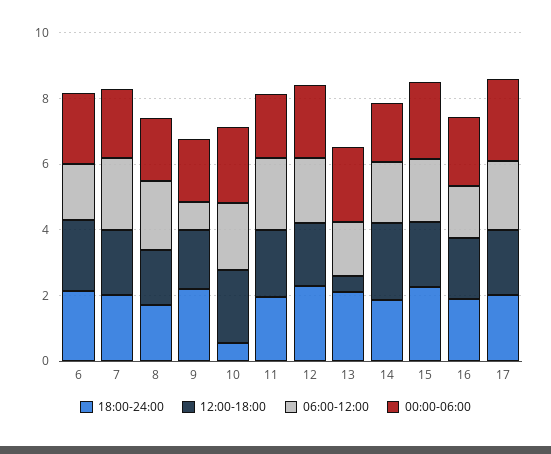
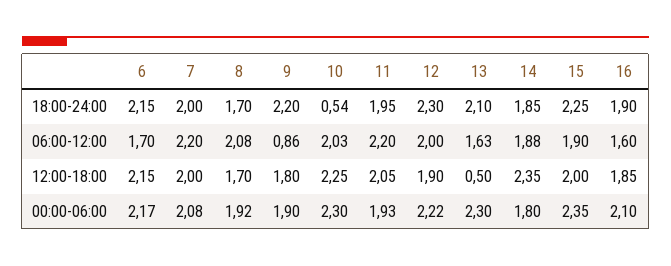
18:00-24:00, 17: 2 -> none
12:00-18:00, 17: 2 -> none
06:00-12:00, 17: 2 -> none
00:00-06:00, 17: 2.5 -> none

